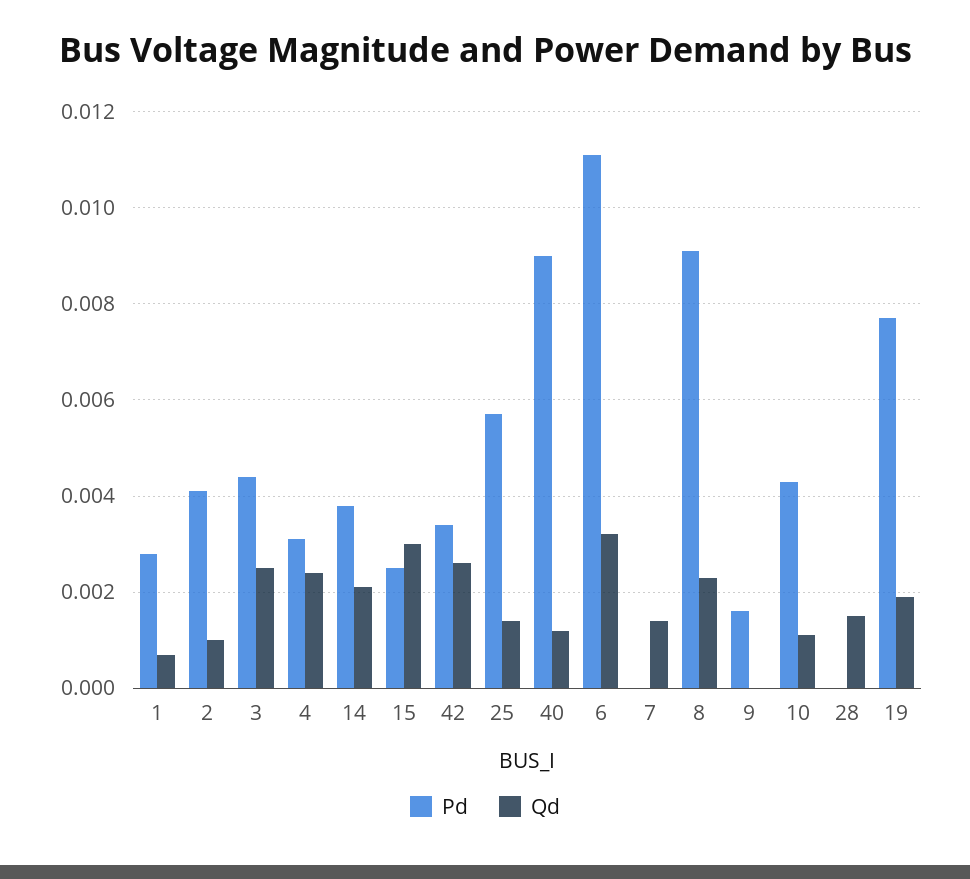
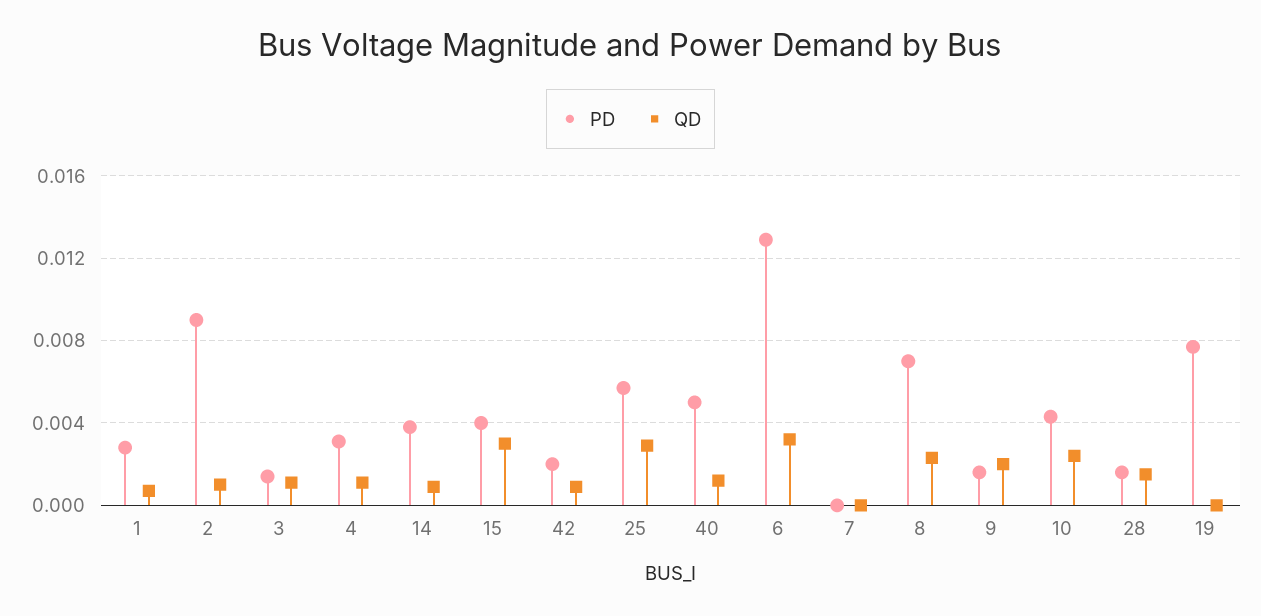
Pd, 2: 0.004 -> 0.009
Pd, 3: 0.0045 -> 0.0015
Qd, 3: 0.0025 -> 0.001
Qd, 4: 0.0025 -> 0.001
Qd, 14: 0.002 -> 0.001
Pd, 15: 0.0025 -> 0.004
Pd, 42: 0.0035 -> 0.002
Qd, 42: 0.0025 -> 0.001
Qd, 25: 0.0015 -> 0.003
Pd, 40: 0.009 -> 0.005
Pd, 6: 0.011 -> 0.013
Qd, 7: 0.0015 -> 0
Pd, 8: 0.009 -> 0.007
Qd, 9: 0 -> 0.002
Qd, 10: 0.001 -> 0.0025
Pd, 28: 0 -> 0.0015
Qd, 19: 0.002 -> 0

